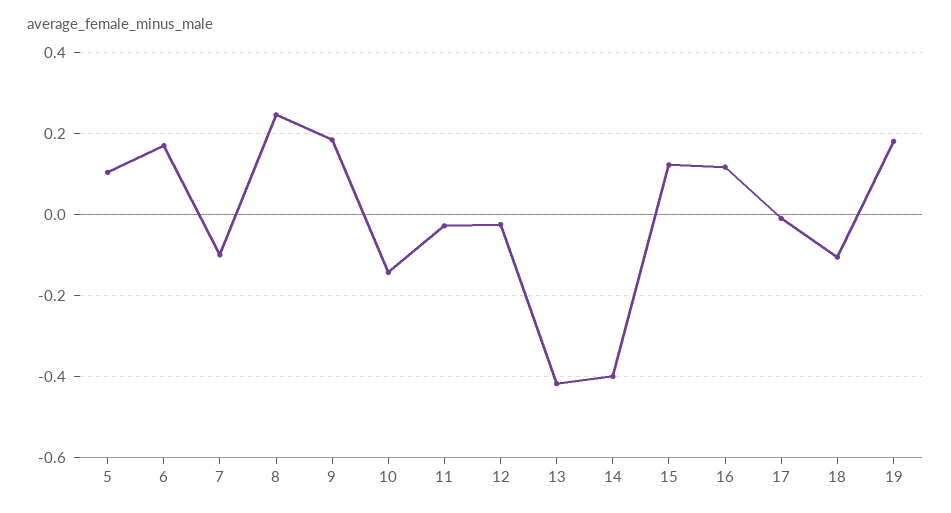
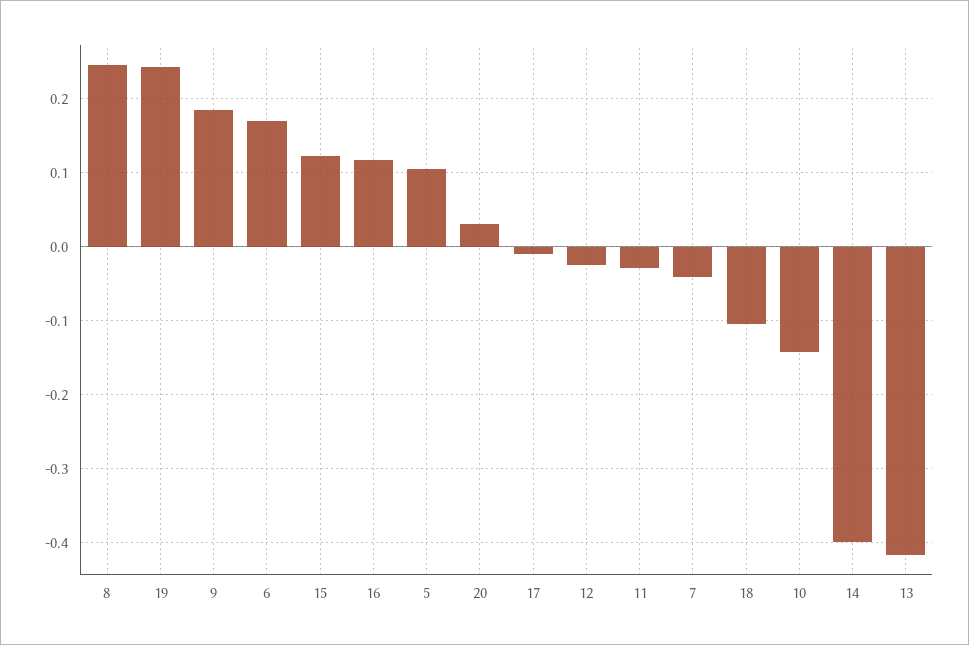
7: -0.1 -> -0.04
19: 0.18 -> 0.24
20: none -> 0.03

